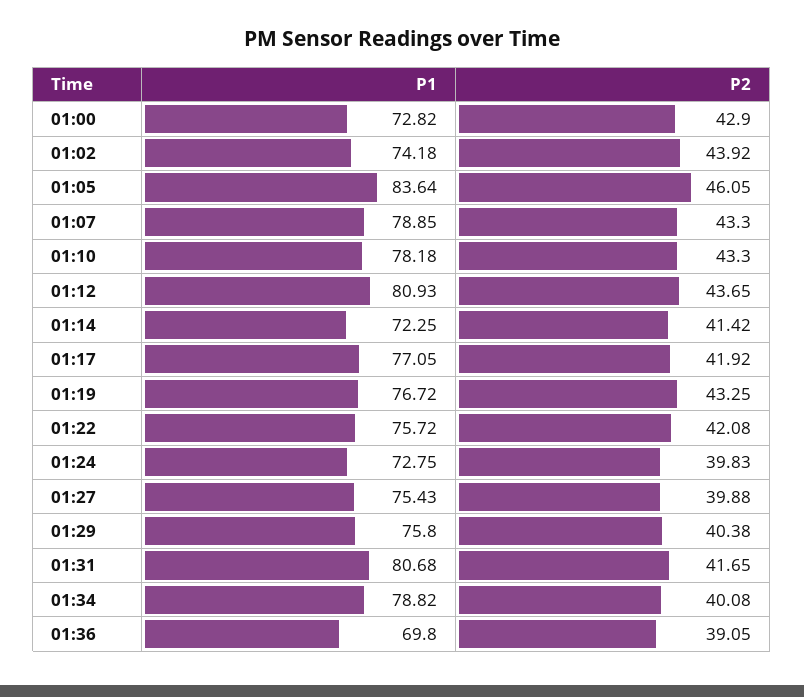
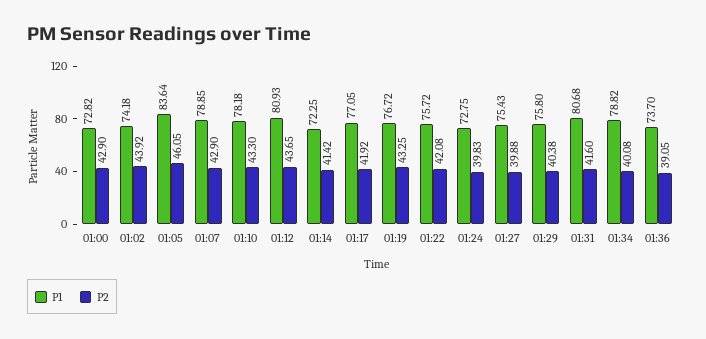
P2, 01:07: 43.3 -> 42.9
P2, 01:31: 41.65 -> 41.6
P1, 01:36: 69.8 -> 73.7

